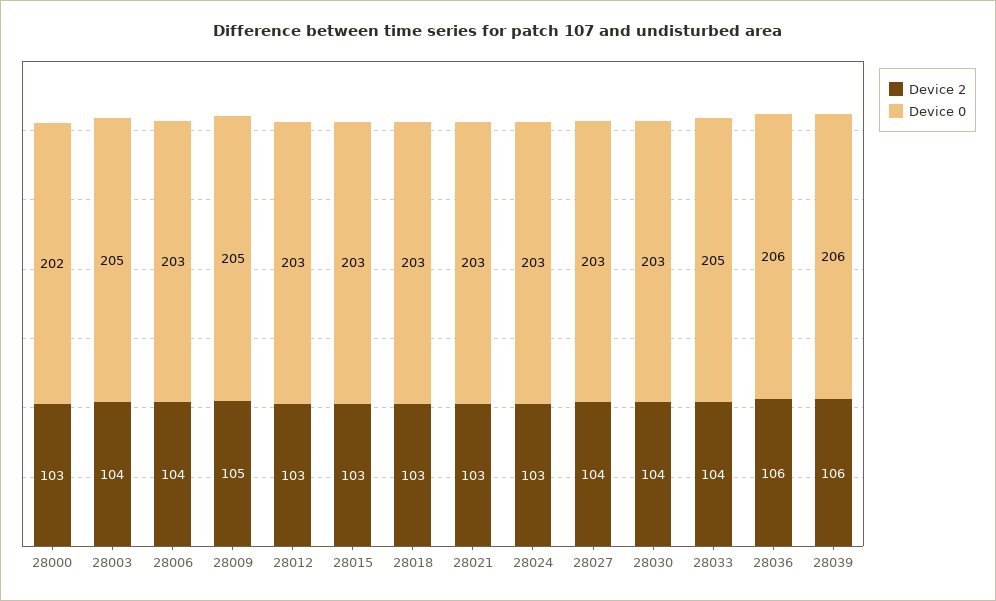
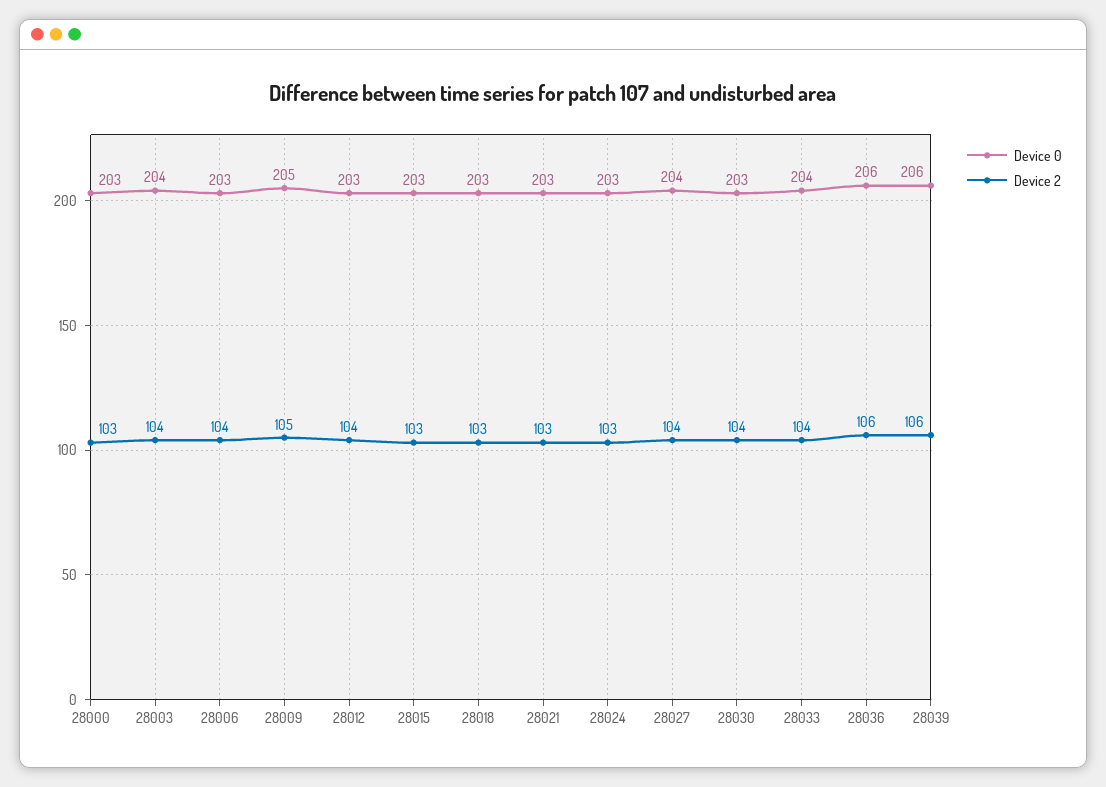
Device 0, 28000: 202 -> 203
Device 0, 28003: 205 -> 204
Device 2, 28012: 103 -> 104
Device 0, 28027: 203 -> 204
Device 0, 28033: 205 -> 204

